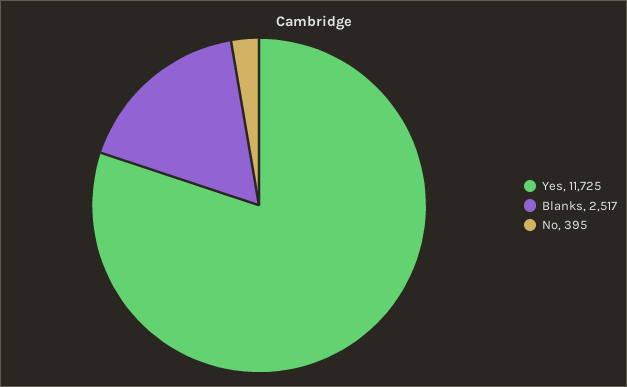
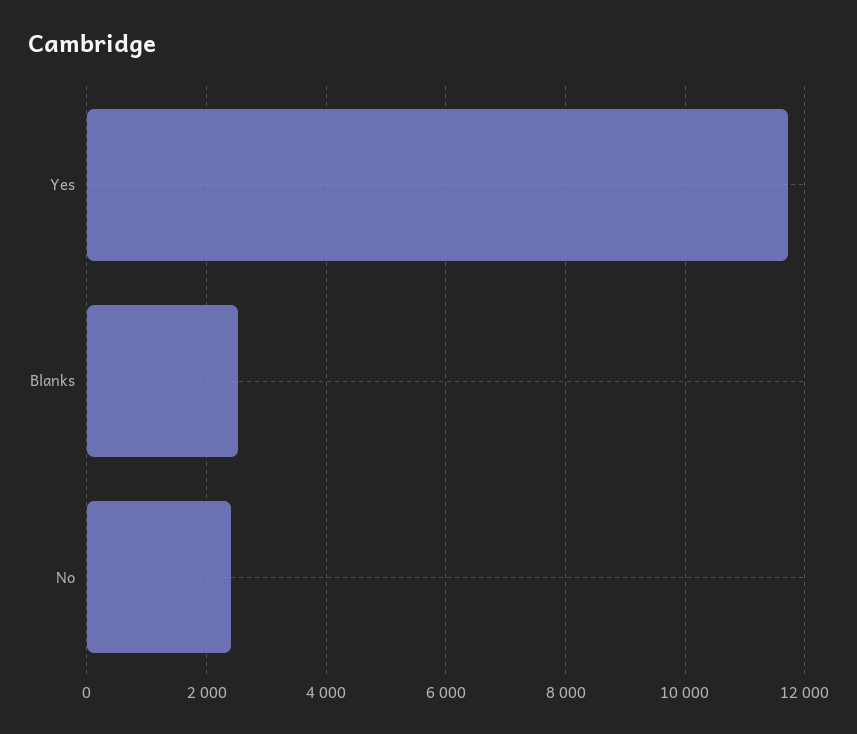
No: 395 -> 2400

